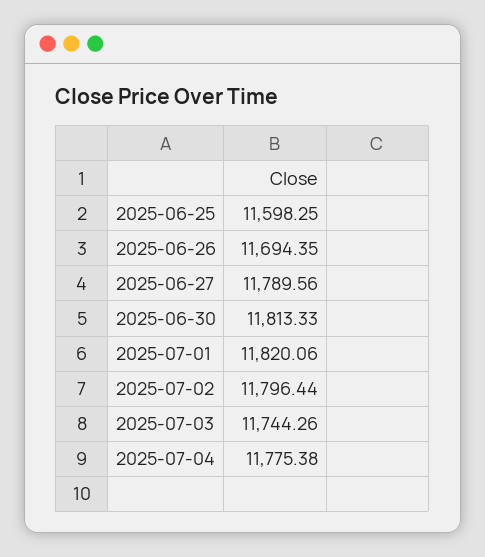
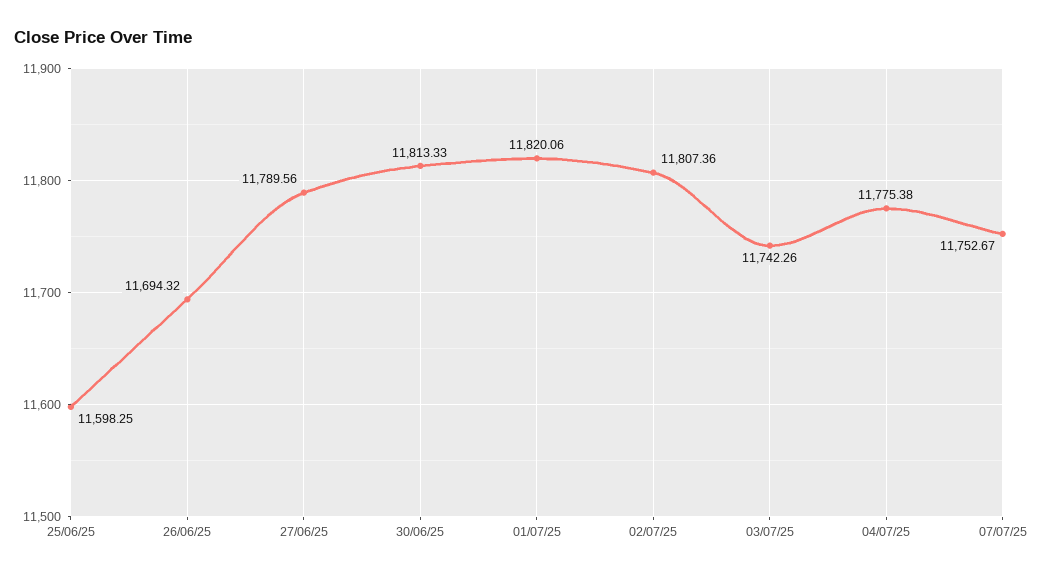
2025-06-26: 11694.35 -> 11694.32
2025-07-02: 11796.44 -> 11807.36
2025-07-03: 11744.26 -> 11742.26
07/07/25: none -> 11752.67

